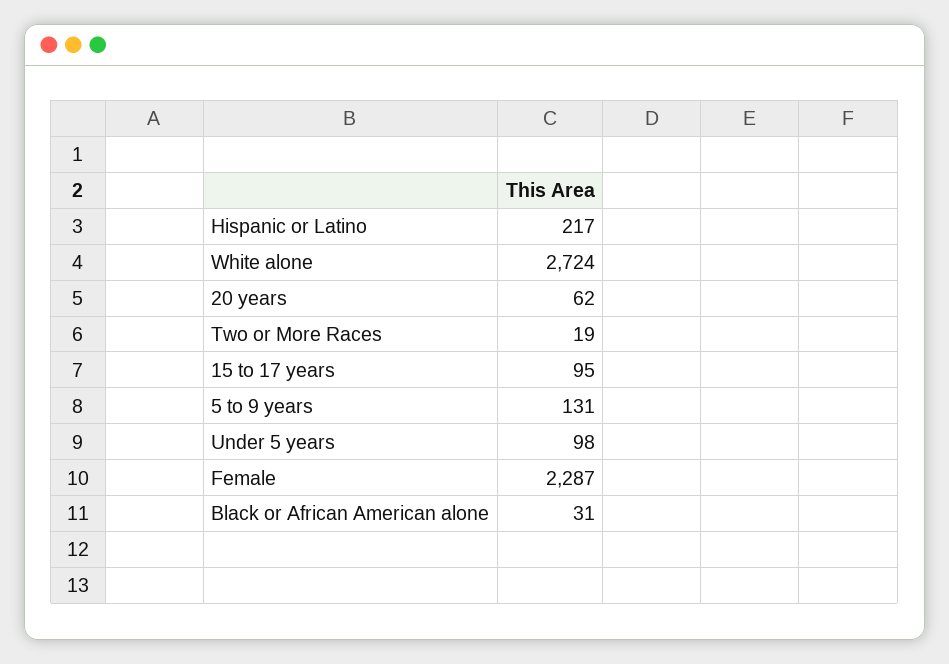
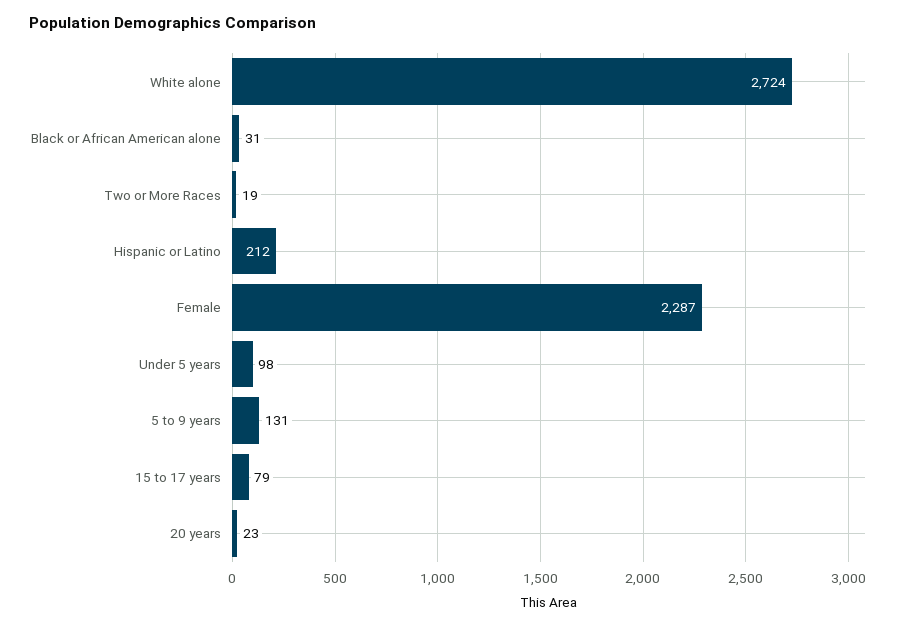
Hispanic or Latino: 217 -> 212
20 years: 62 -> 23
15 to 17 years: 95 -> 79

